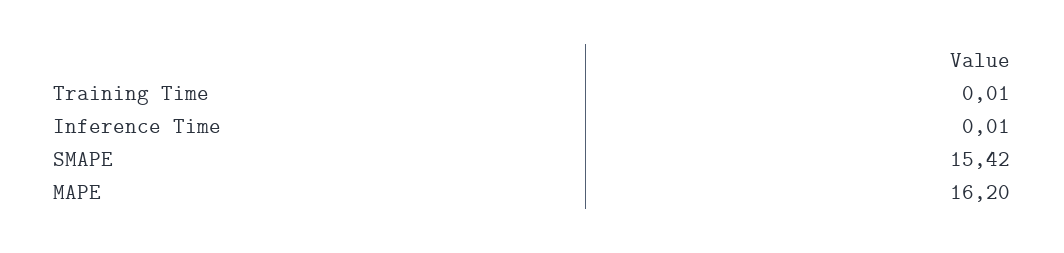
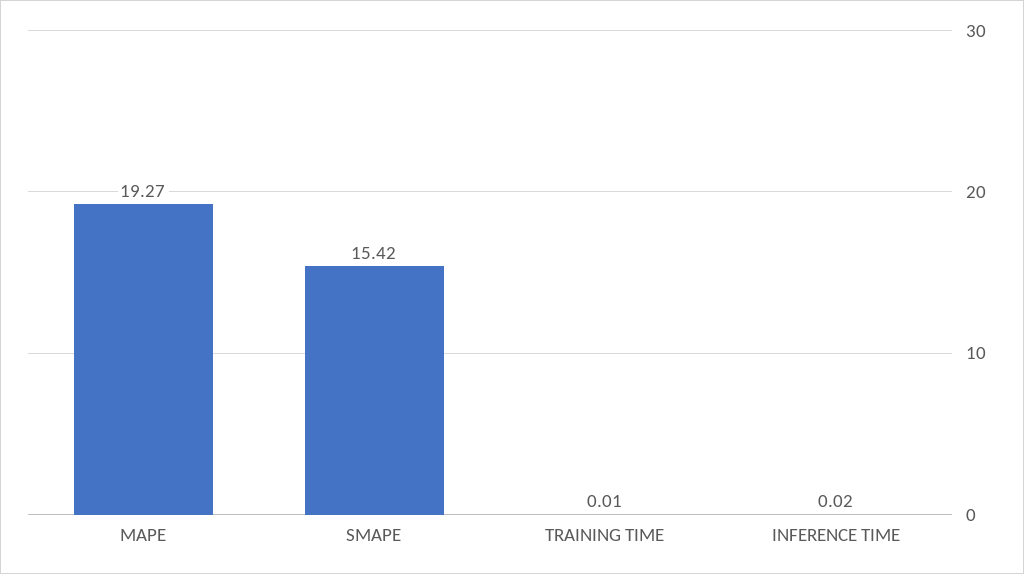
Inference Time: 0.01 -> 0.02
MAPE: 16.2 -> 19.27

